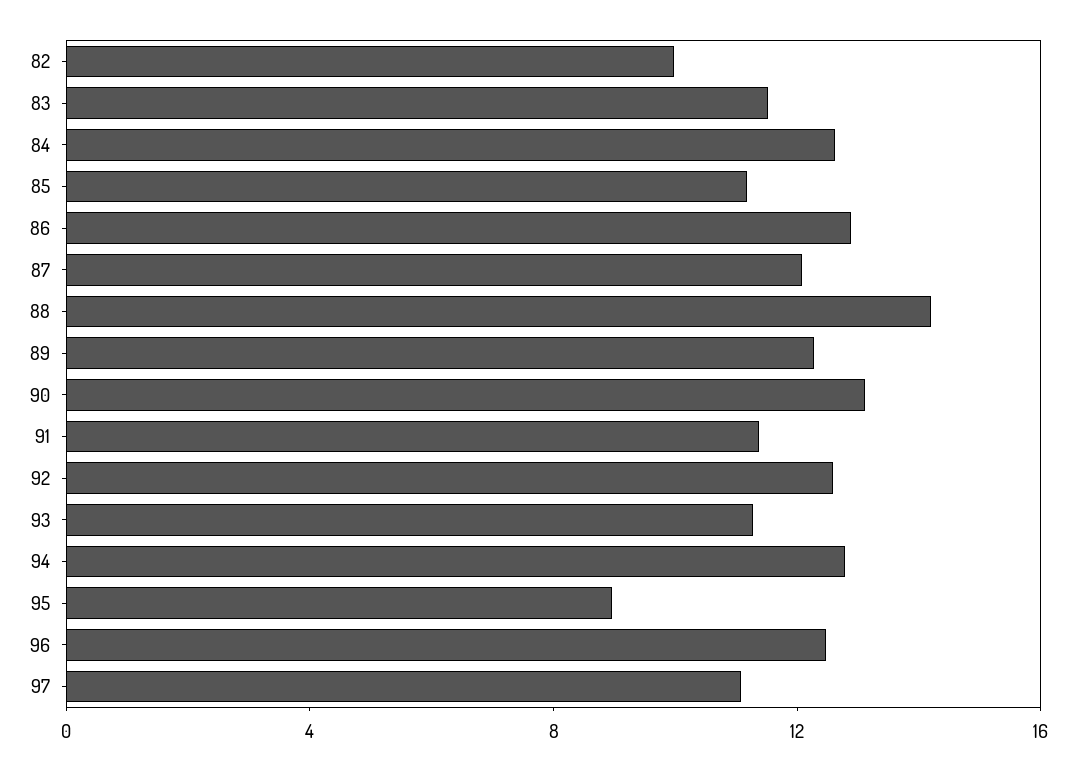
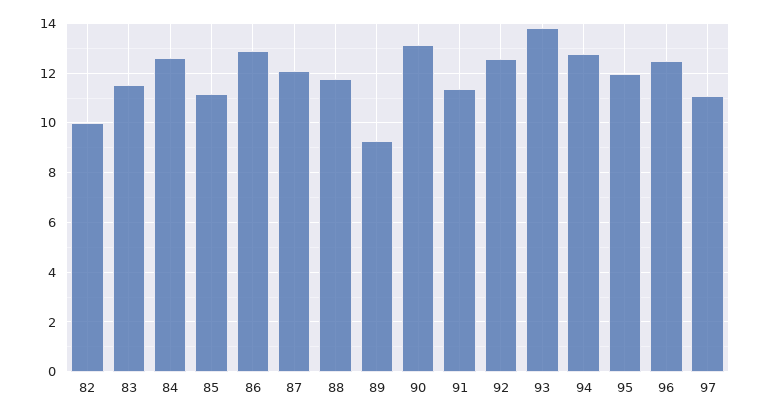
88: 14 -> 11.75
89: 12 -> 9.25
93: 11 -> 13.75
95: 9 -> 12

